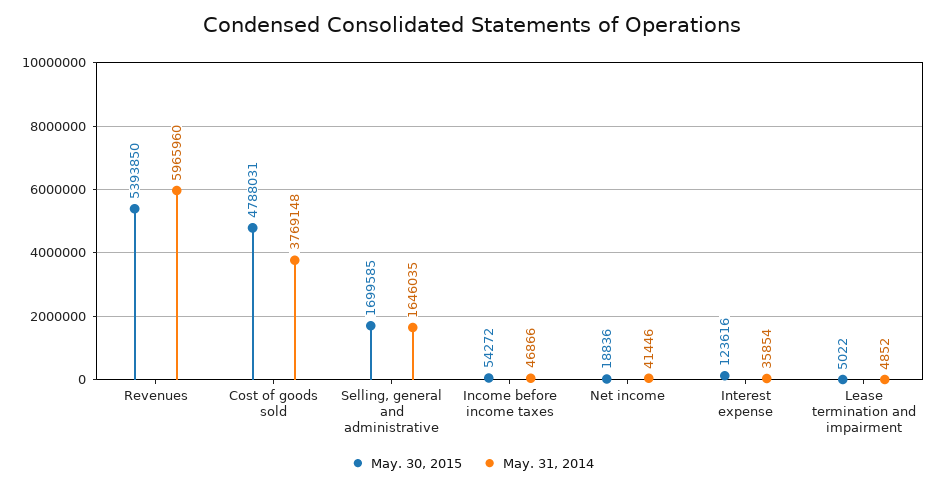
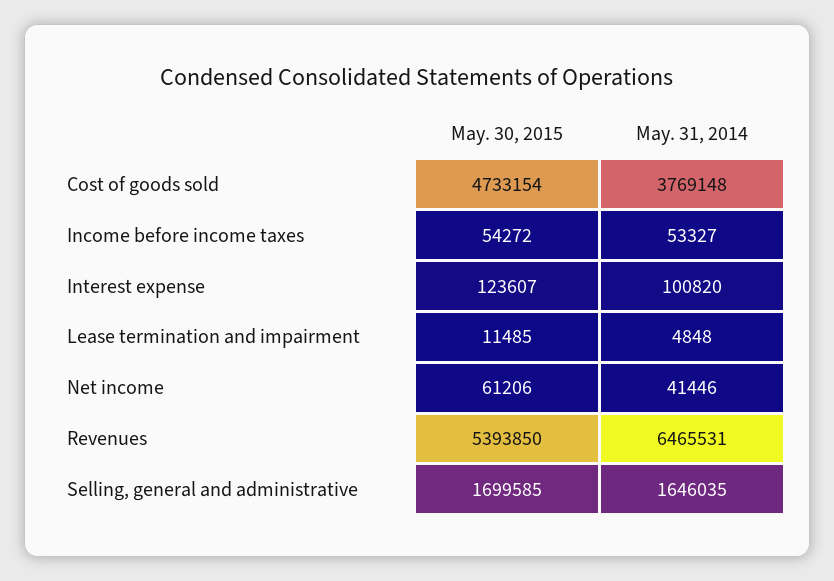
May. 31, 2014, Revenues: 5965960 -> 6465531
May. 30, 2015, Cost of goods sold: 4788031 -> 4733154
May. 31, 2014, Income before income taxes: 46866 -> 53327
May. 30, 2015, Net income: 18836 -> 61206
May. 30, 2015, Interest expense: 123616 -> 123607
May. 31, 2014, Interest expense: 35854 -> 100820
May. 30, 2015, Lease termination and impairment: 5022 -> 11485
May. 31, 2014, Lease termination and impairment: 4852 -> 4848

